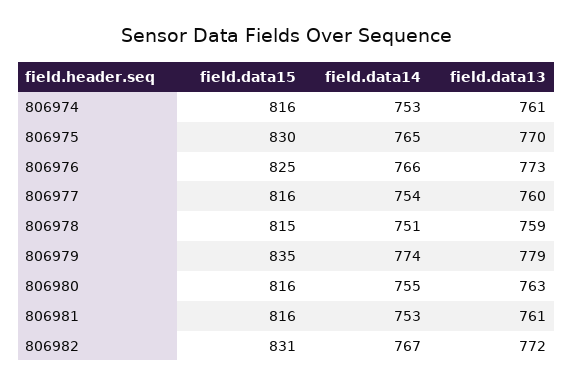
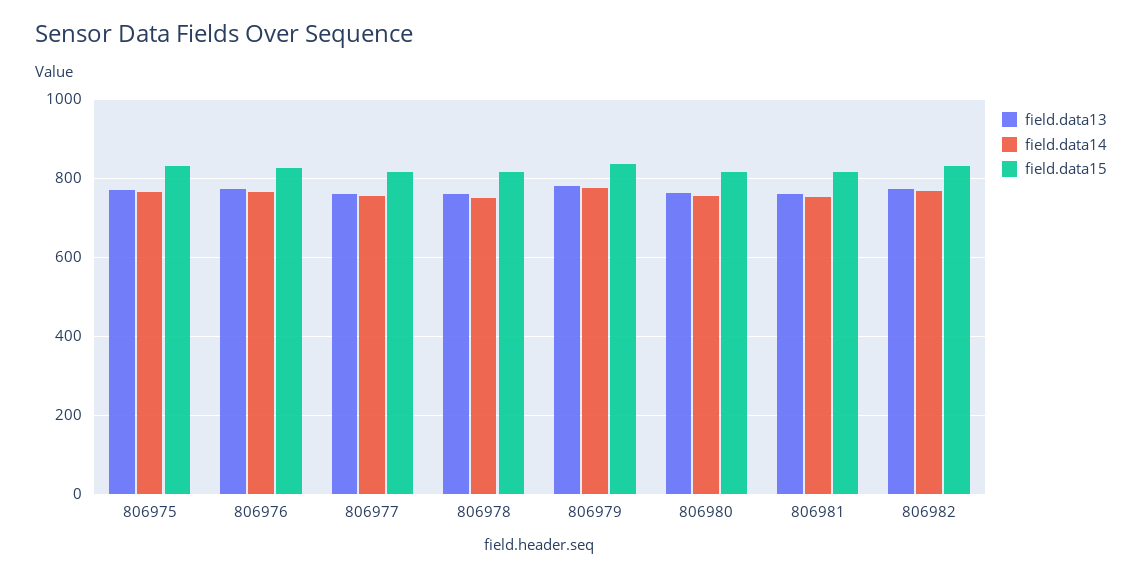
field.data15, 806974: 816 -> none
field.data14, 806974: 753 -> none
field.data13, 806974: 761 -> none

